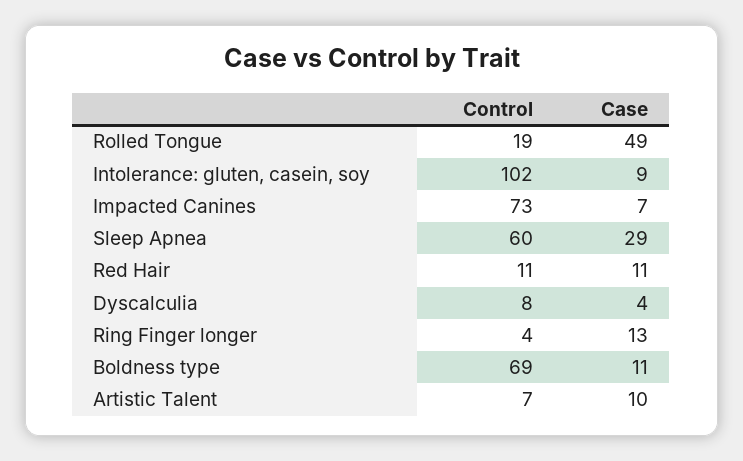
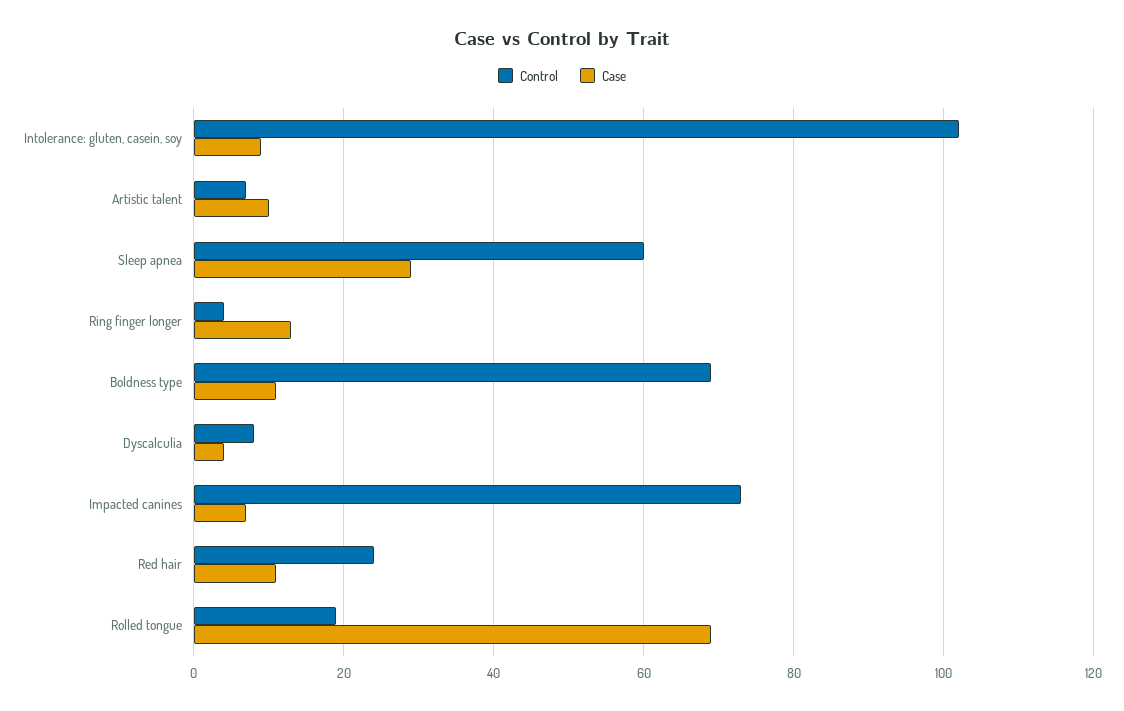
Case, Rolled Tongue: 49 -> 70
Control, Red Hair: 11 -> 25

